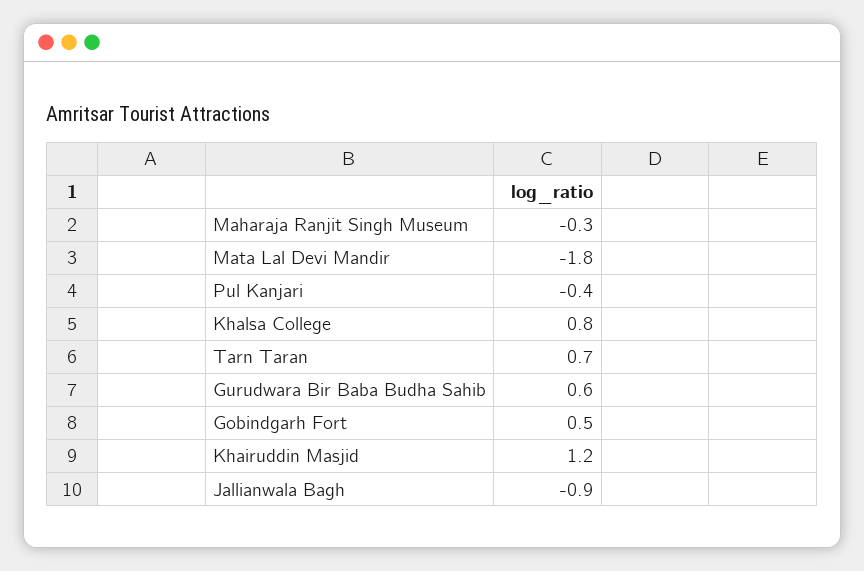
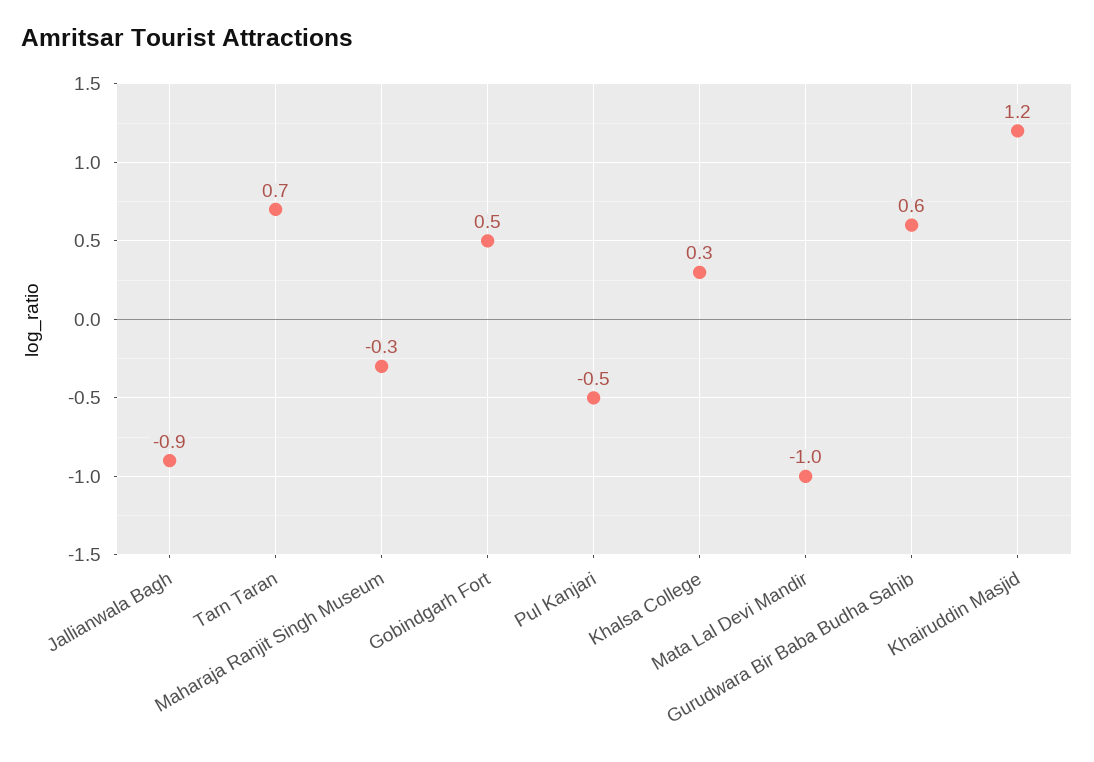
Mata Lal Devi Mandir: -1.8 -> -1
Pul Kanjari: -0.4 -> -0.5
Khalsa College: 0.8 -> 0.3

